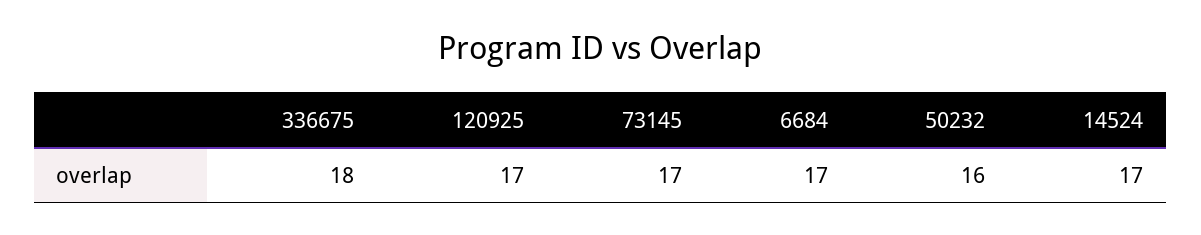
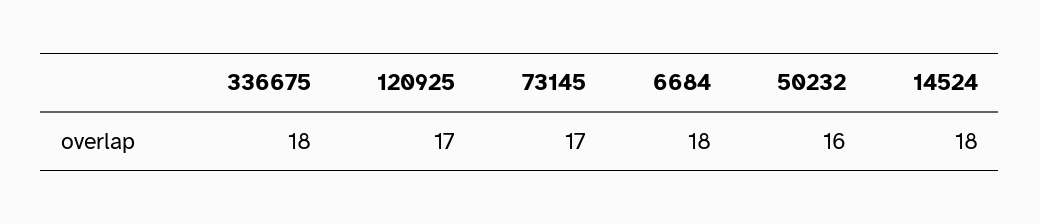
6684: 17 -> 18
14524: 17 -> 18

